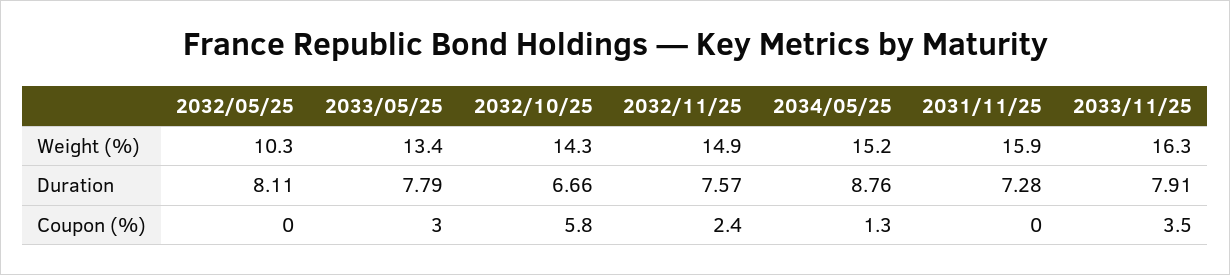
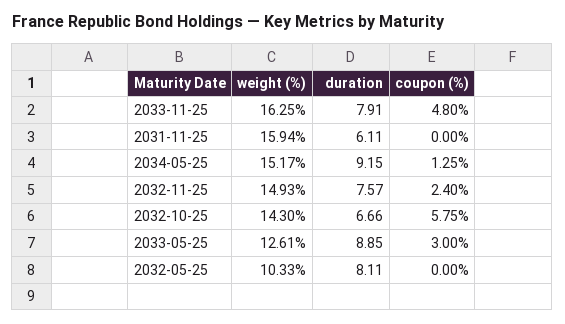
2033/05/25, Weight (%): 13.4 -> 12.61
2033/05/25, Duration: 7.79 -> 8.85
2034/05/25, Duration: 8.76 -> 9.15
2031/11/25, Duration: 7.28 -> 6.11
2033/11/25, Coupon (%): 3.5 -> 4.8

